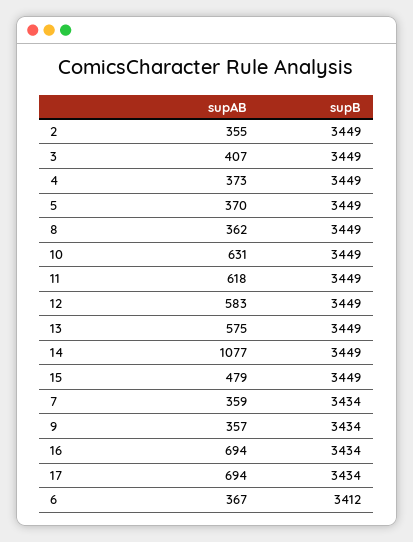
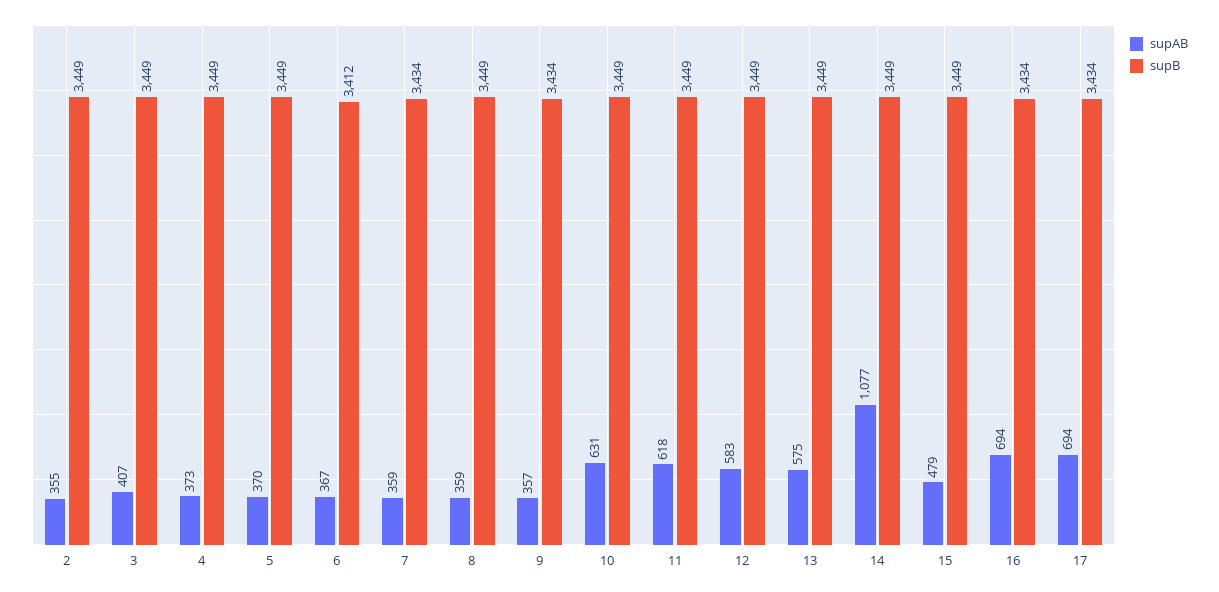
supAB, 8: 362 -> 359

